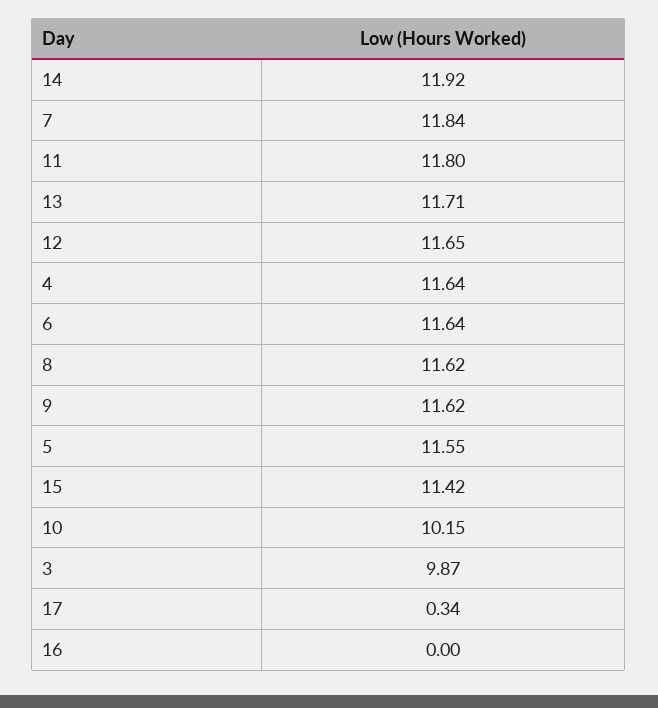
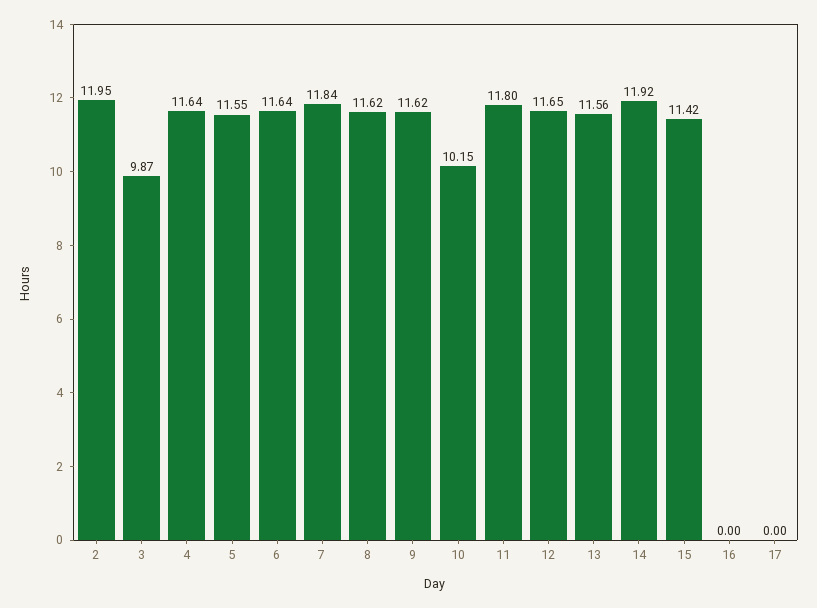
13: 11.71 -> 11.56
17: 0.34 -> 0
2: none -> 11.95

